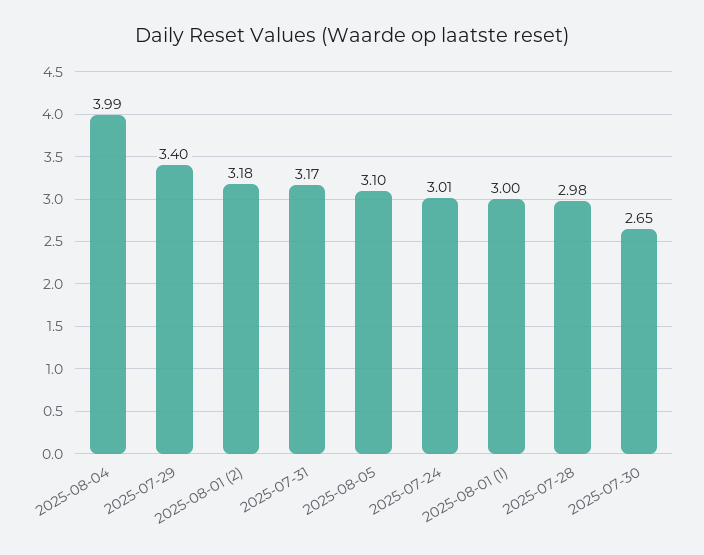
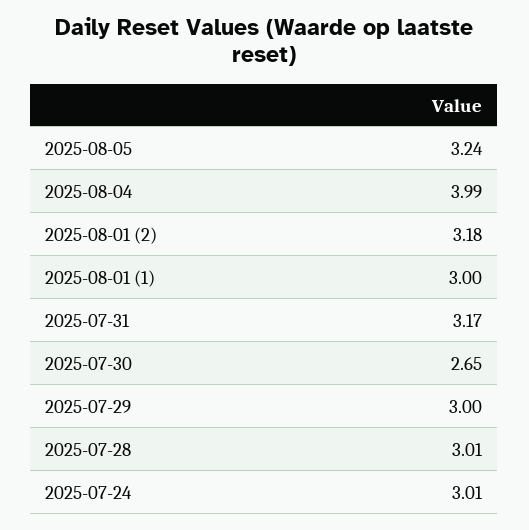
2025-07-29: 3.4 -> 3
2025-08-05: 3.1 -> 3.24
2025-07-28: 2.98 -> 3.01

